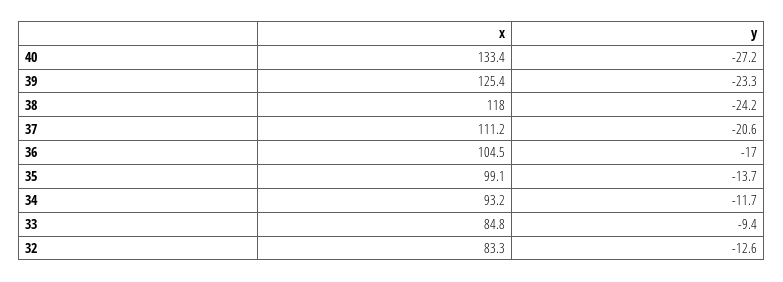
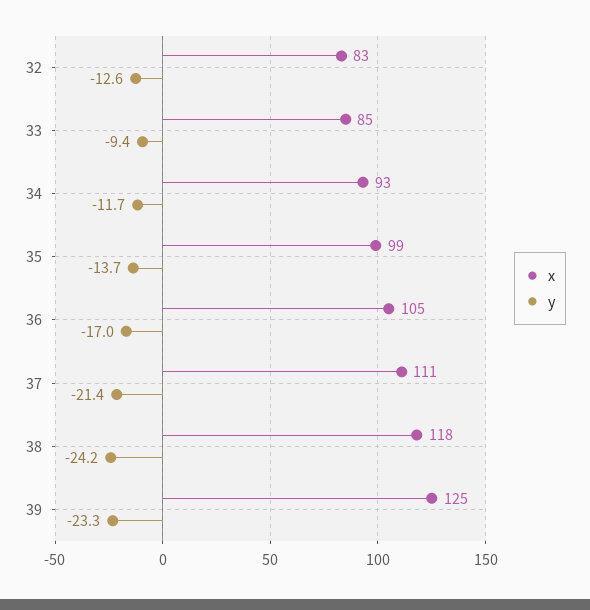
x, 40: 133.4 -> none
y, 40: -27.2 -> none
y, 37: -20.6 -> -21.4

